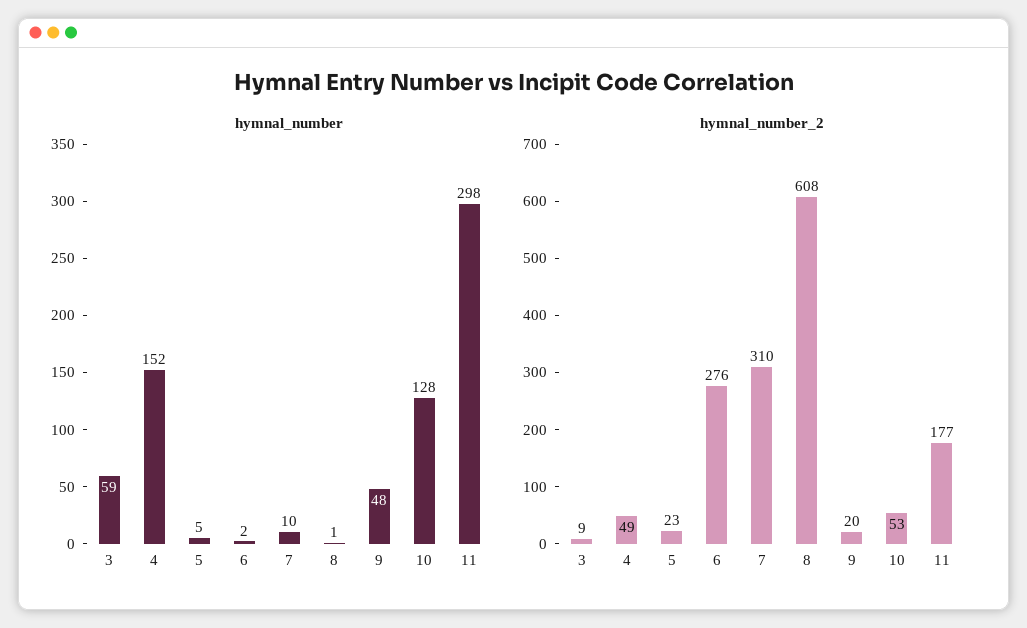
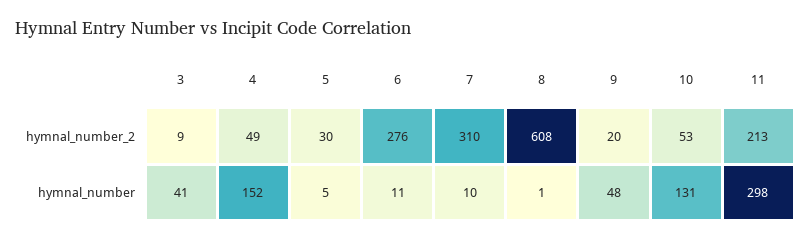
hymnal_number, 3: 59 -> 41
hymnal_number, 6: 2 -> 11
hymnal_number, 10: 128 -> 131
hymnal_number_2, 5: 23 -> 30
hymnal_number_2, 11: 177 -> 213

